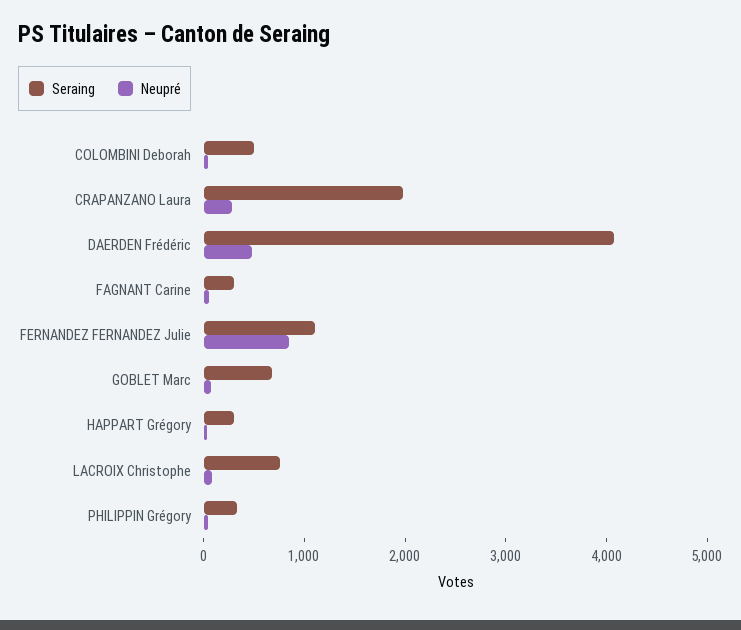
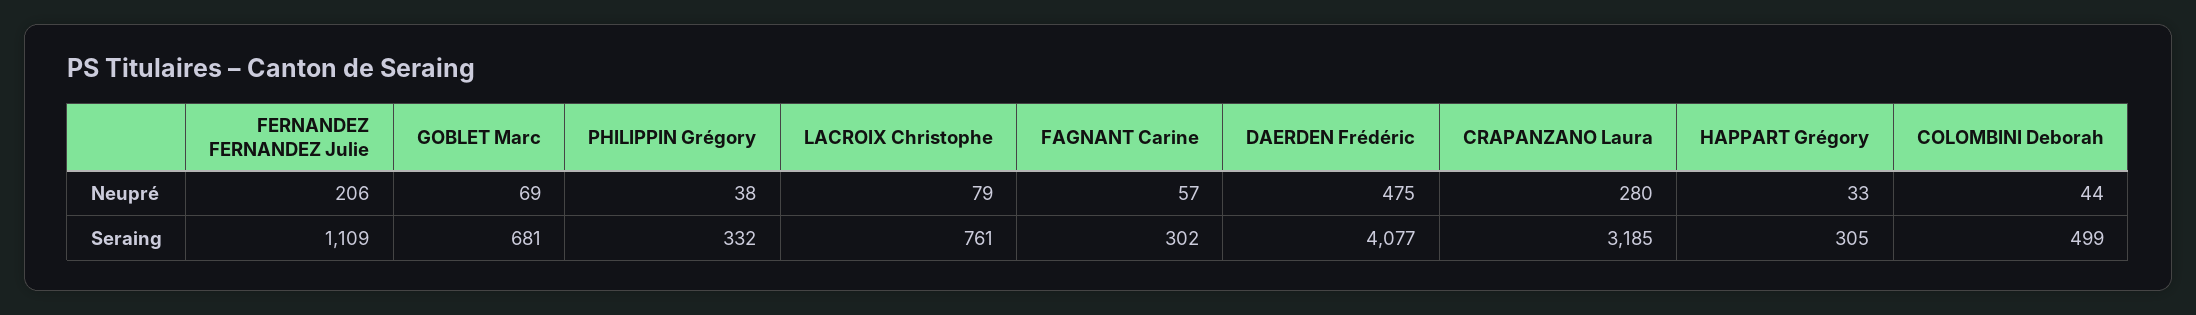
Seraing, CRAPANZANO Laura: 2000 -> 3185
Neupré, FERNANDEZ FERNANDEZ Julie: 800 -> 206

